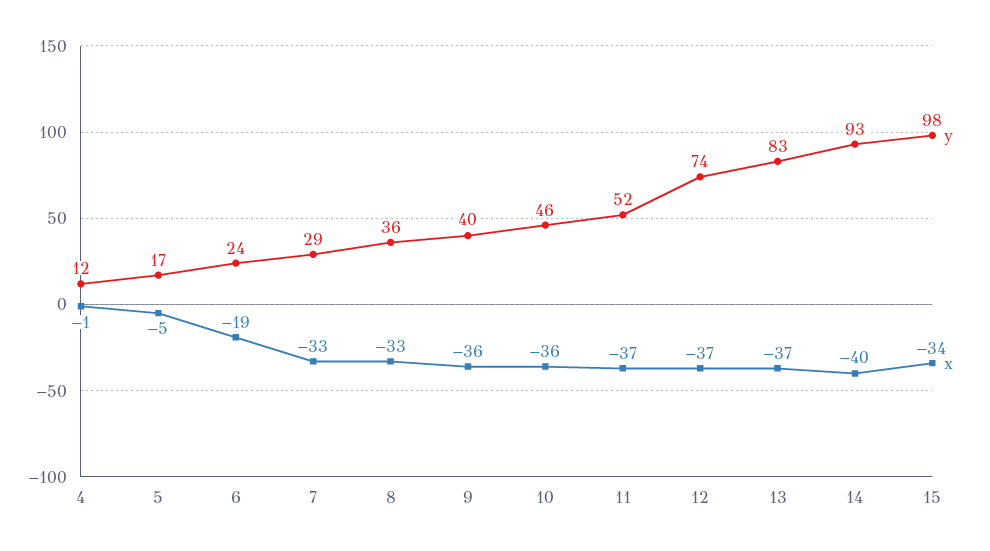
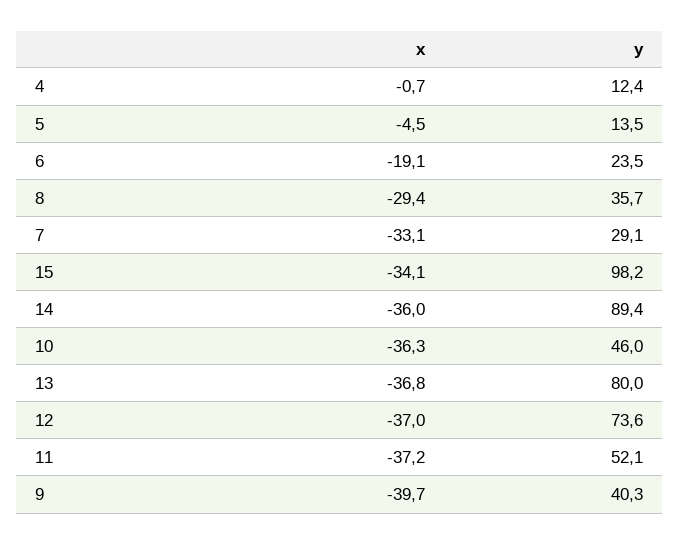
y, 5: 17 -> 13.5
x, 8: -33 -> -29.4
x, 9: -36 -> -39.7
y, 13: 83 -> 80
y, 14: 93 -> 89.4
x, 14: -40 -> -36

